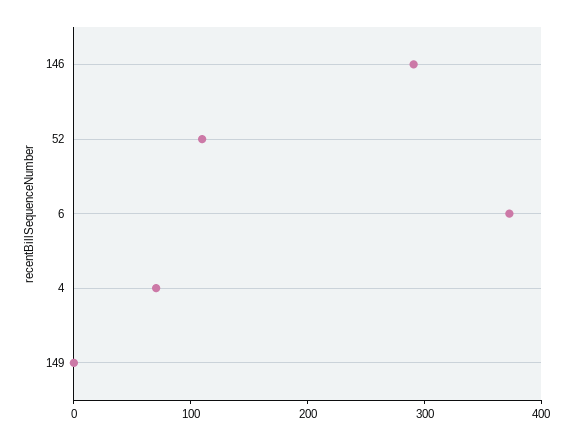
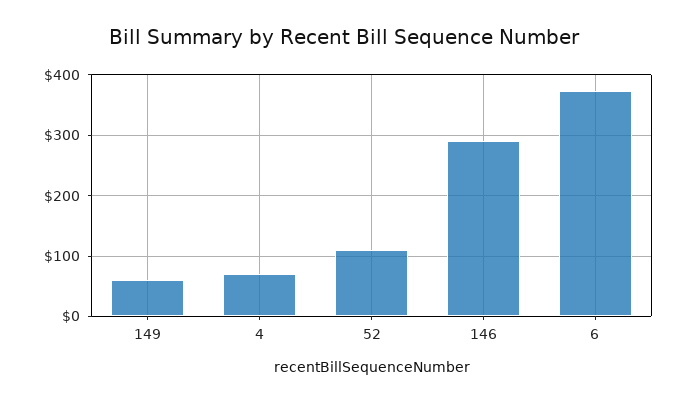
149: 0 -> 60

